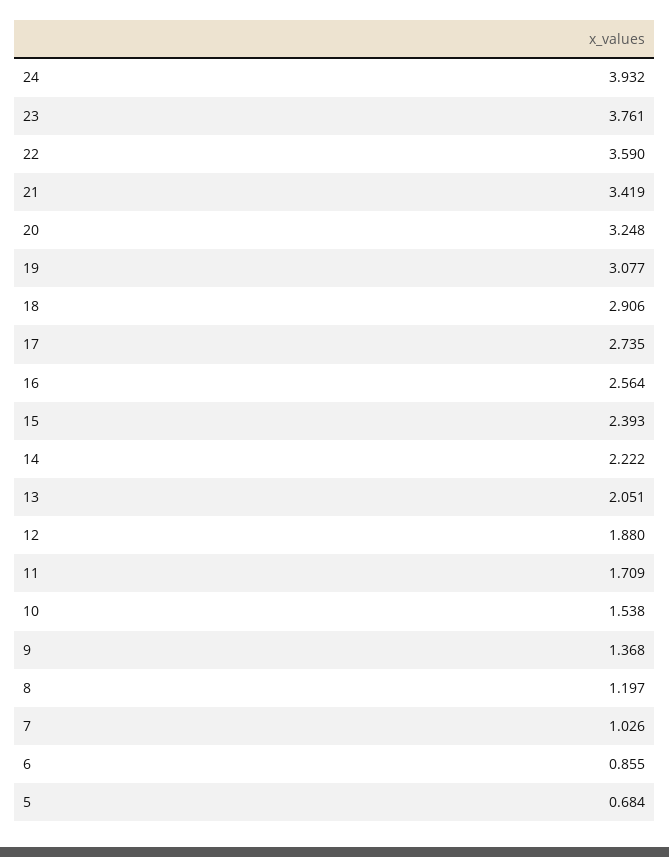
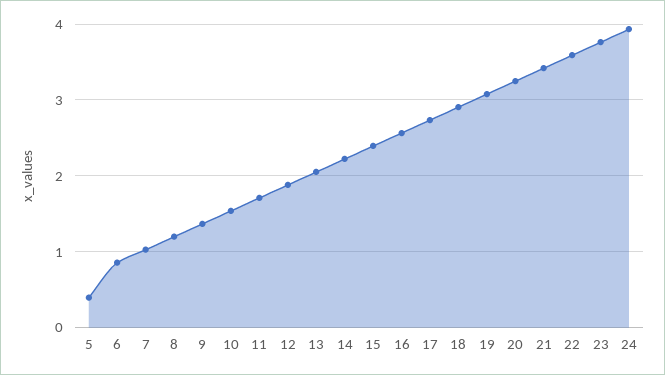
5: 0.684 -> 0.4

